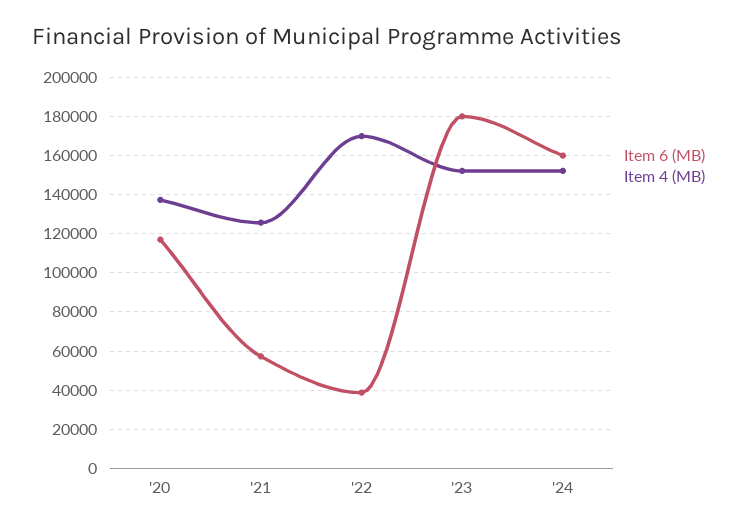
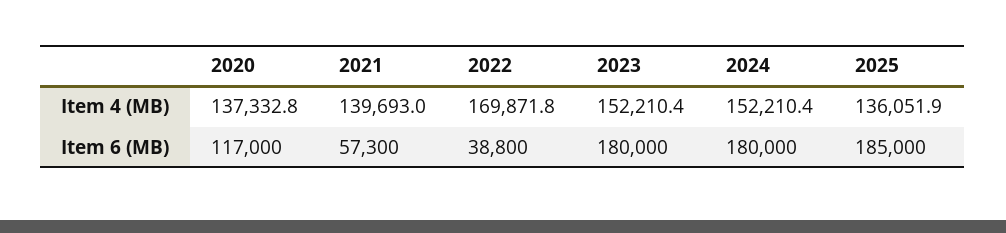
Item 4 (MB), '21: 125000 -> 139693
Item 6 (MB), '24: 160000 -> 180000
Item 4 (MB), 2025: none -> 136051.9
Item 6 (MB), 2025: none -> 185000

